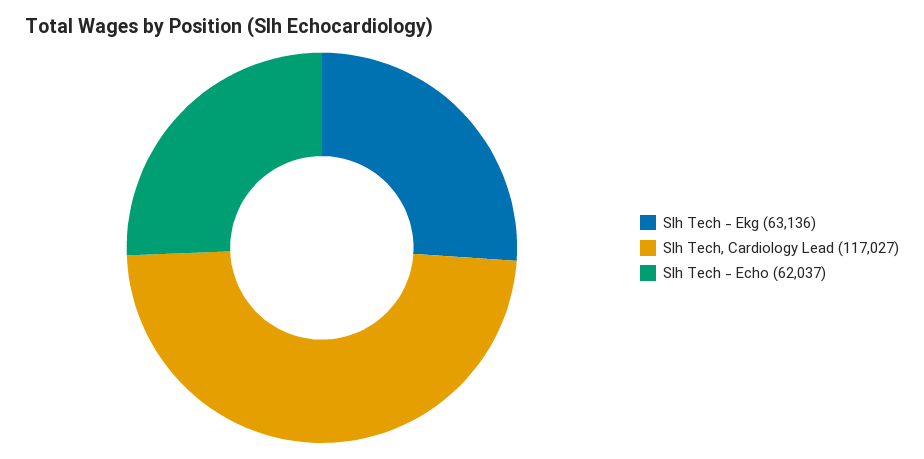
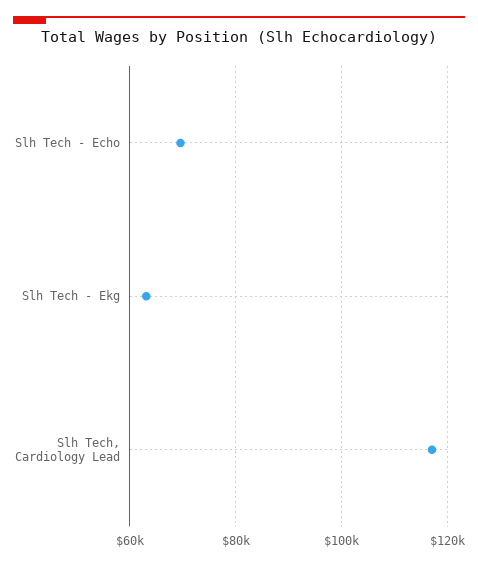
Slh Tech - Echo: 62037 -> 70000

